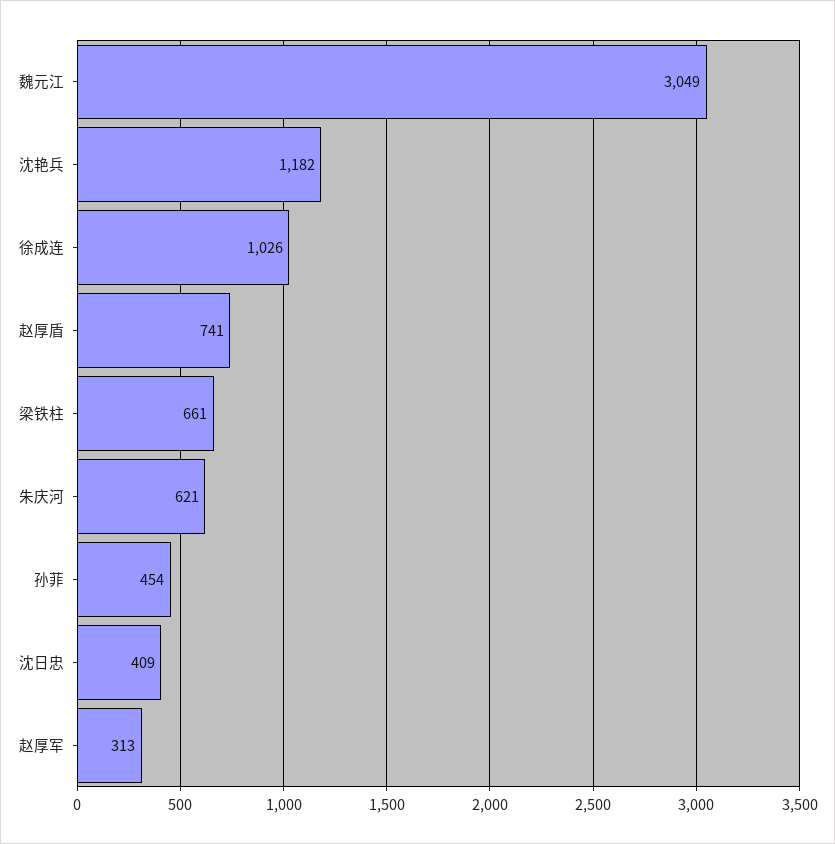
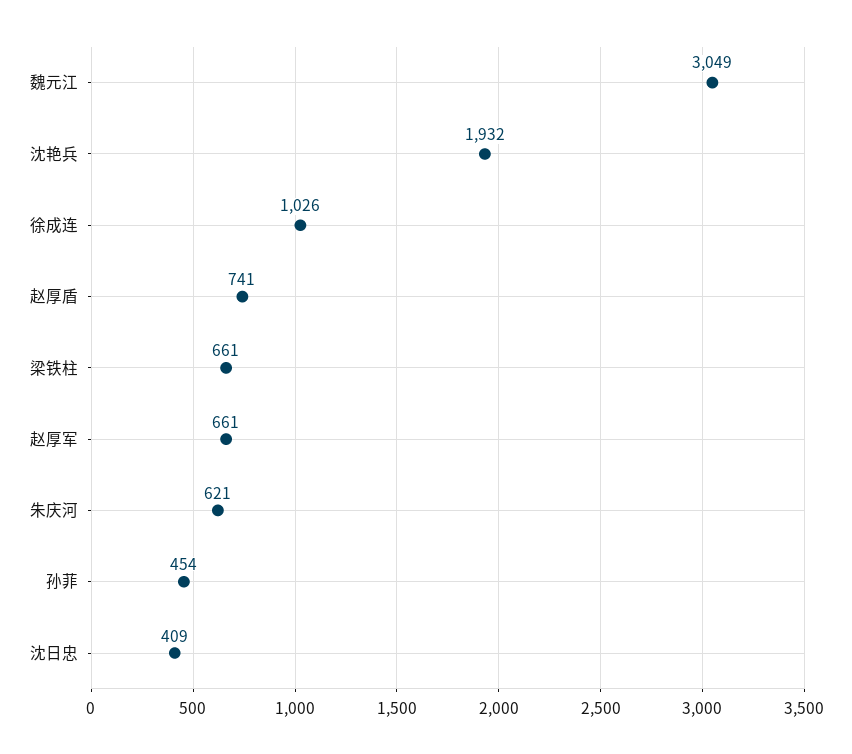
沈艳兵: 1182 -> 1932
赵厚军: 313 -> 661

